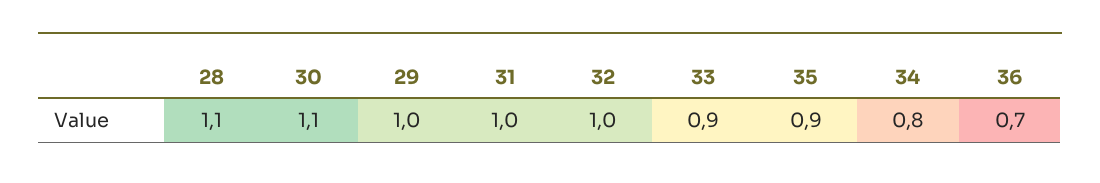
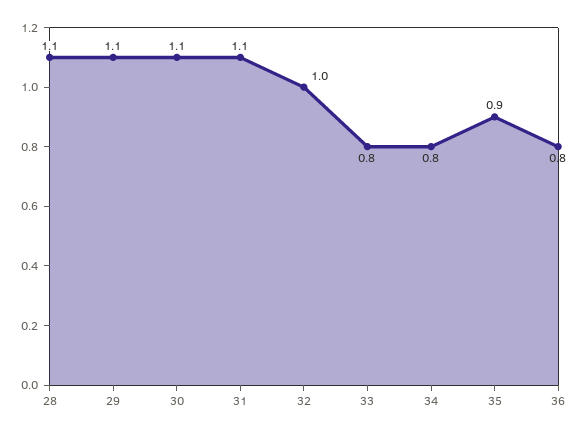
29: 1 -> 1.1
31: 1 -> 1.1
33: 0.9 -> 0.8
36: 0.7 -> 0.8

